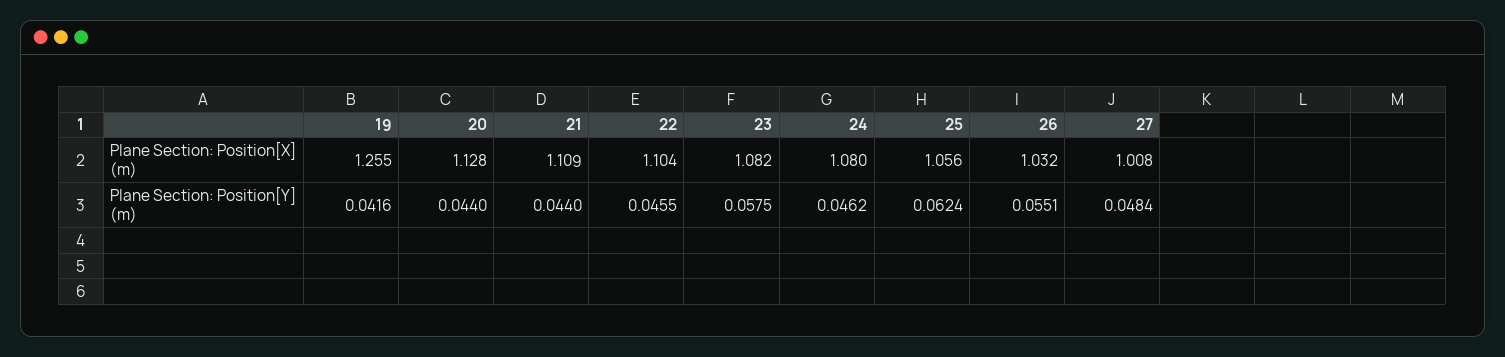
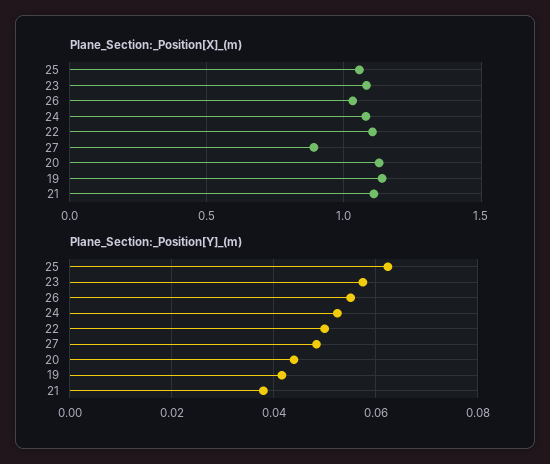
Plane Section: Position[X] (m), 19: 1.255 -> 1.15
Plane Section: Position[X] (m), 27: 1.008 -> 0.9
Plane Section: Position[Y] (m), 21: 0.044 -> 0.038
Plane Section: Position[Y] (m), 22: 0.0455 -> 0.05
Plane Section: Position[Y] (m), 24: 0.0462 -> 0.052

